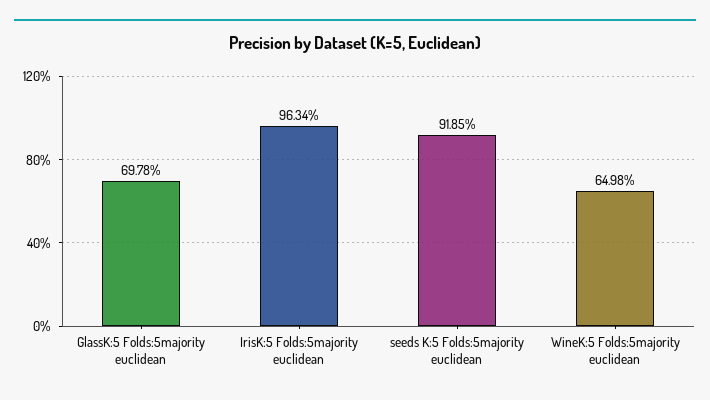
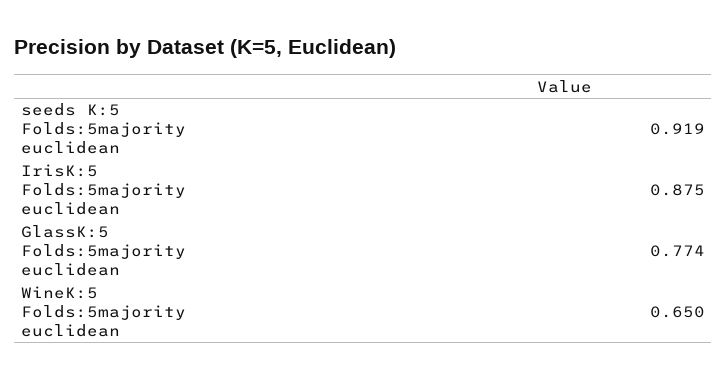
GlassK:5 Folds:5majority euclidean: 0.6978 -> 0.774
IrisK:5 Folds:5majority euclidean: 0.9634 -> 0.875

